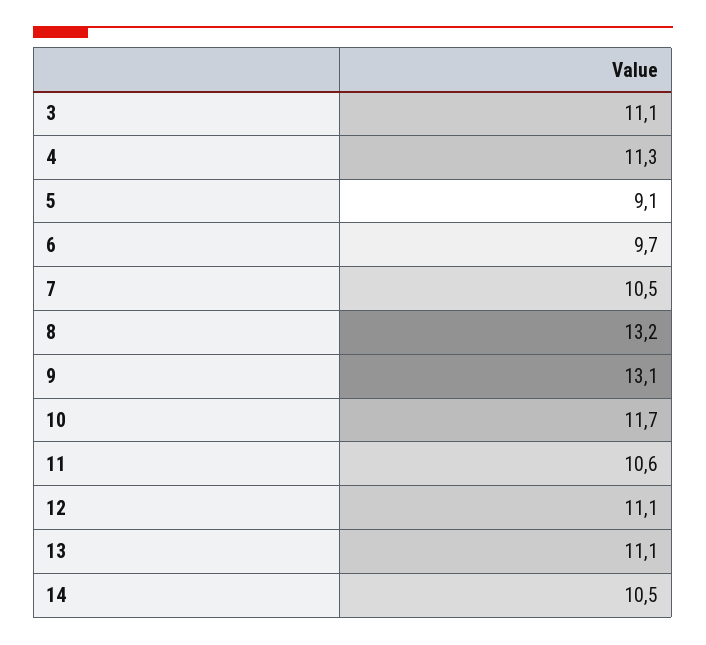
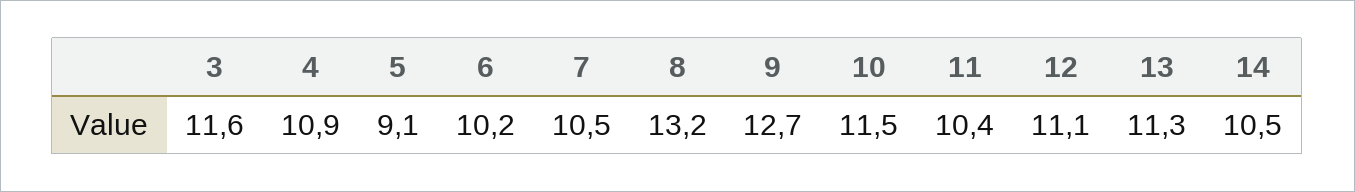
3: 11.1 -> 11.6
4: 11.3 -> 10.9
6: 9.7 -> 10.2
9: 13.1 -> 12.7
10: 11.7 -> 11.5
11: 10.6 -> 10.4
13: 11.1 -> 11.3

